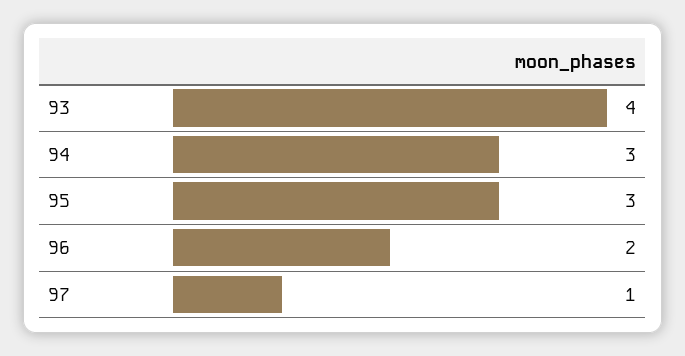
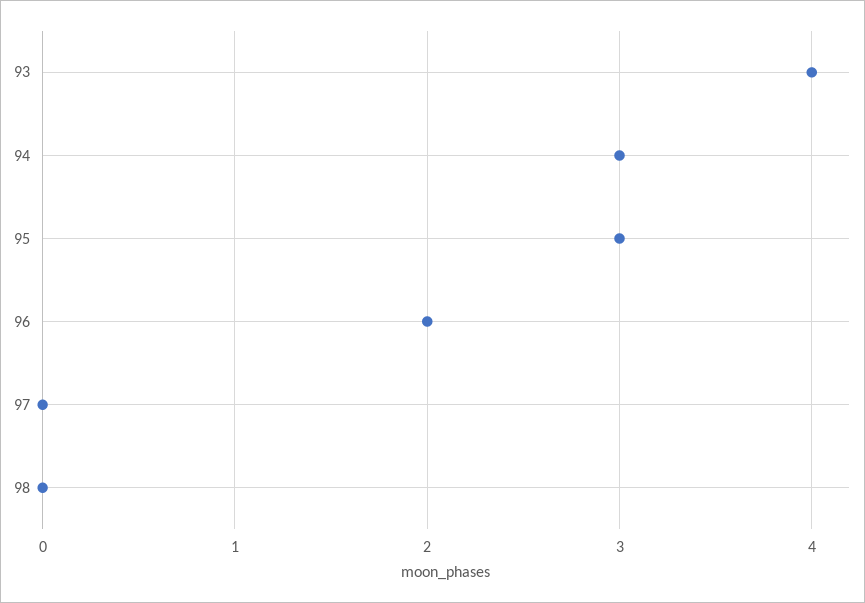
97: 1 -> 0
98: none -> 0

